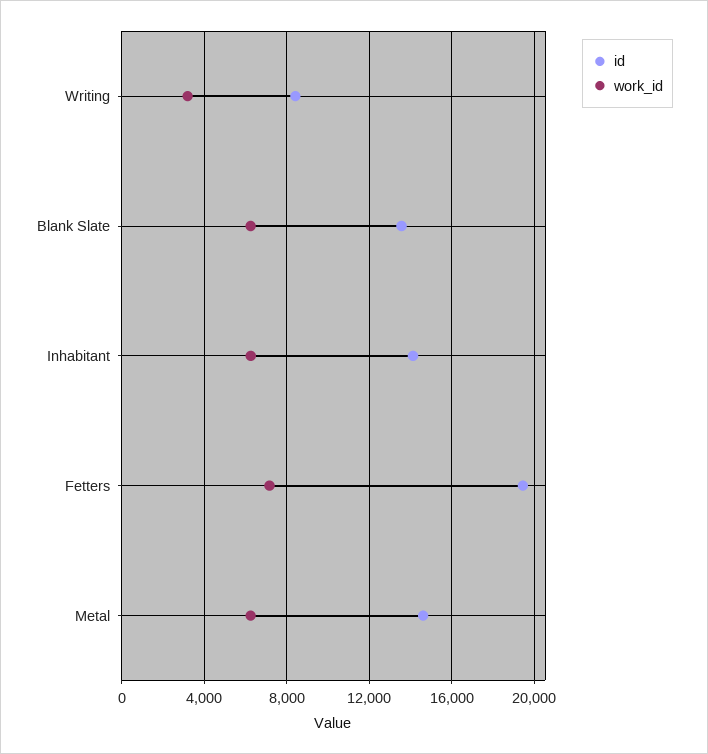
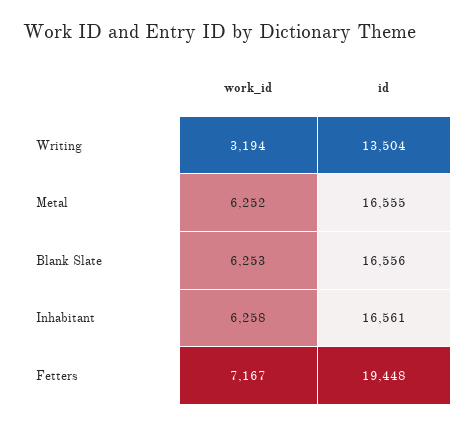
id, Writing: 8500 -> 13504
id, Blank Slate: 13500 -> 16556
id, Inhabitant: 14000 -> 16561
id, Metal: 14500 -> 16555

